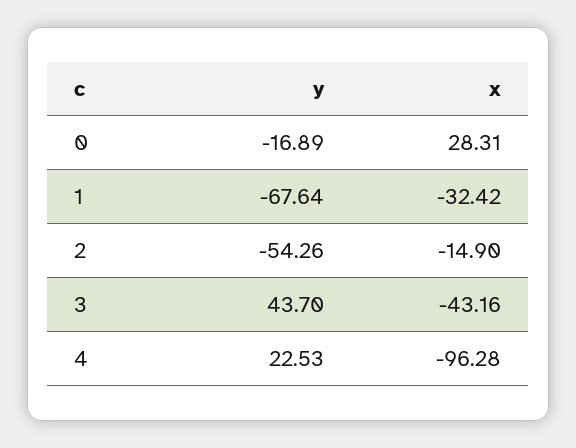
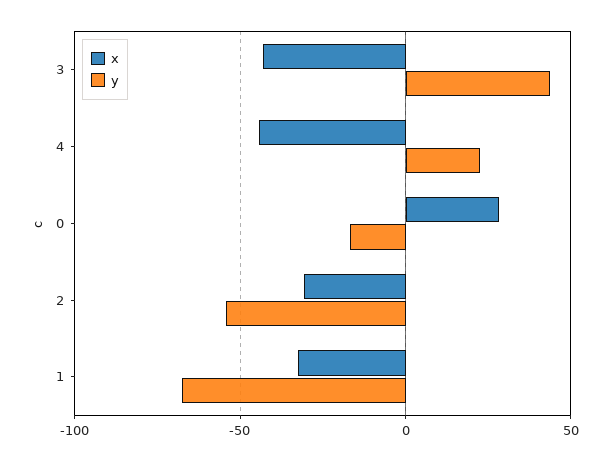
x, 2: -14.9 -> -30
x, 4: -96.28 -> -45

